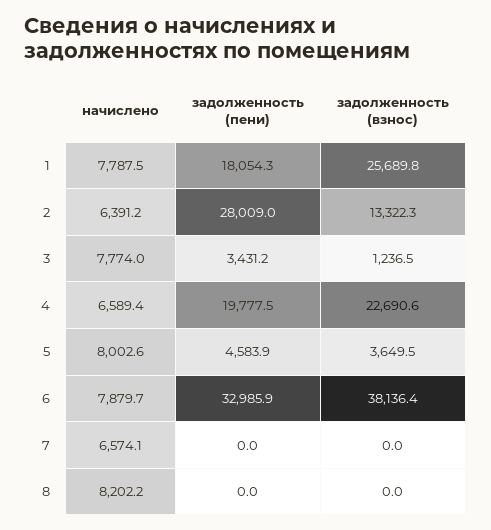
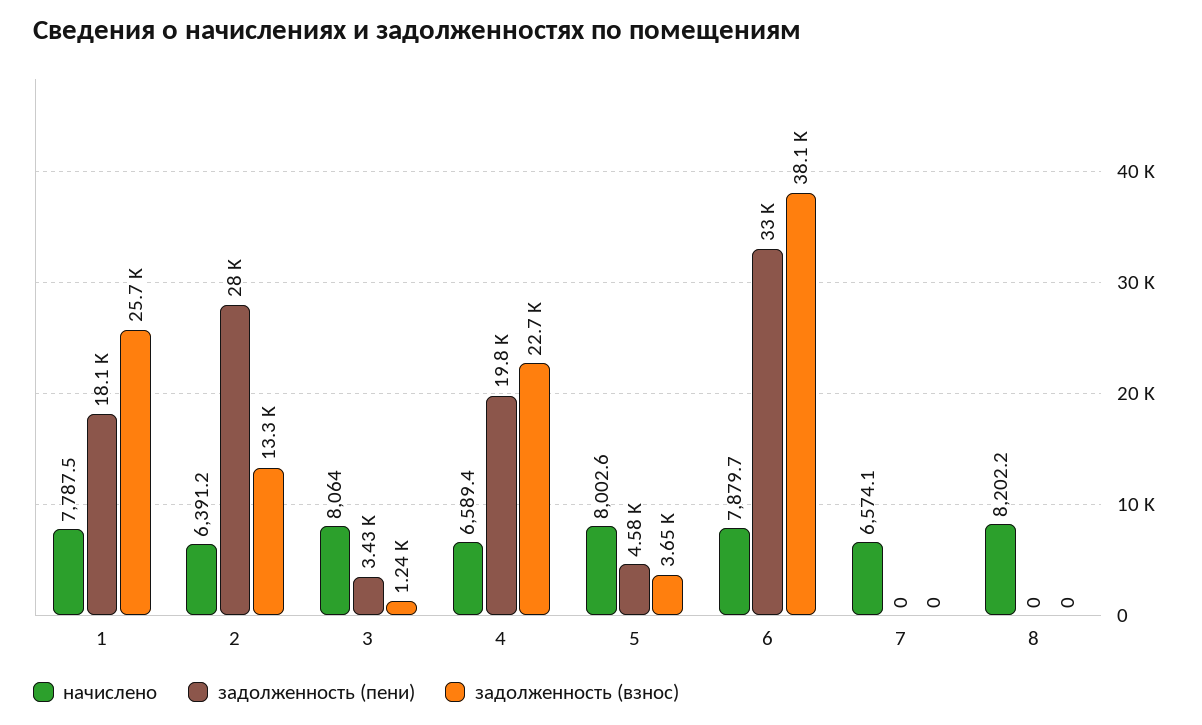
начислено, 3: 7774 -> 8064

